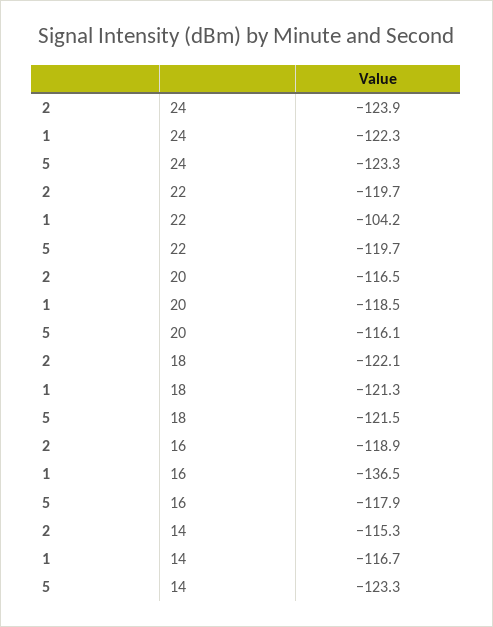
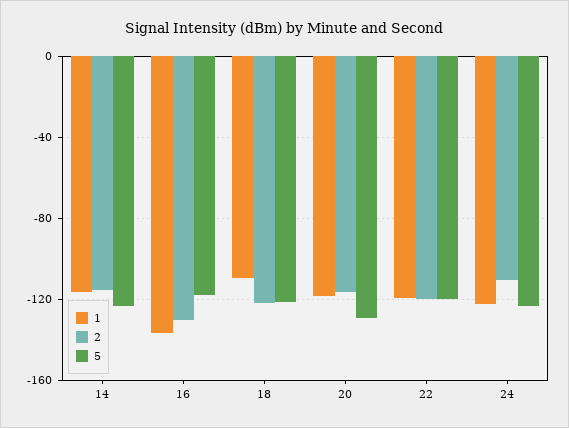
2, 24: -123.9 -> -110
1, 22: -104.2 -> -120
5, 20: -116.1 -> -130
1, 18: -121.3 -> -110
2, 16: -118.9 -> -130

